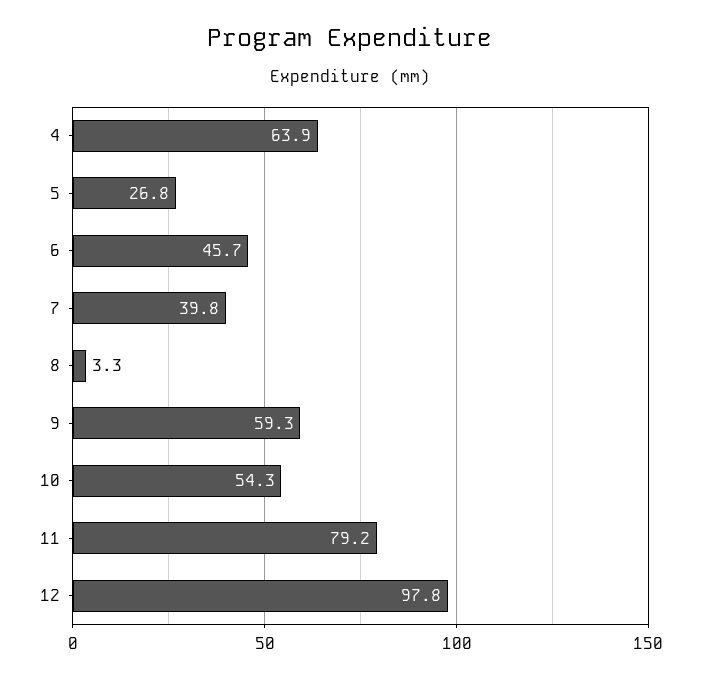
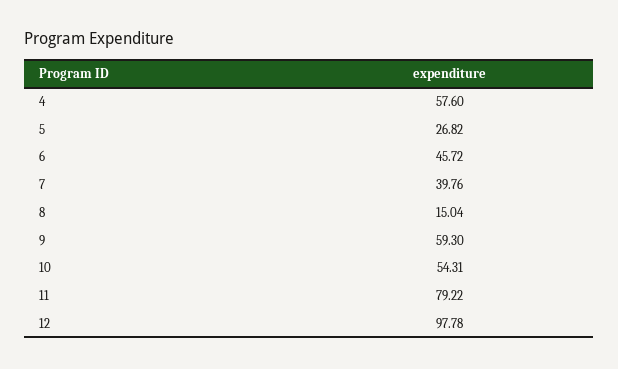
4: 63.9 -> 57.6
8: 3.3 -> 15.04

